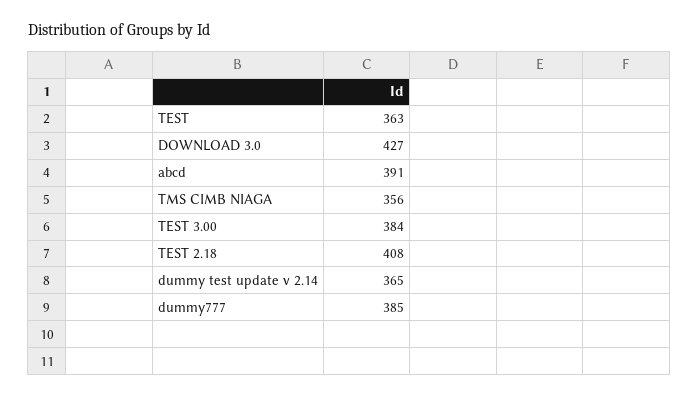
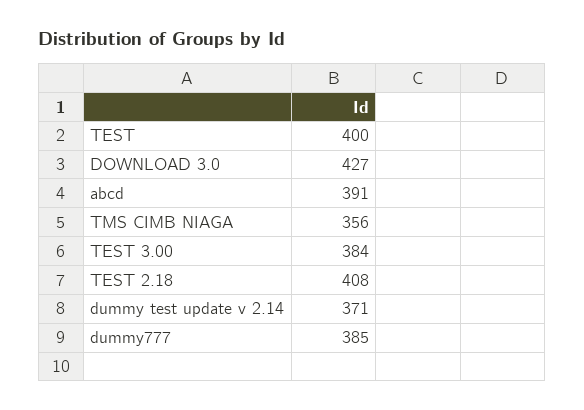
TEST: 363 -> 400
dummy test update v 2.14: 365 -> 371

